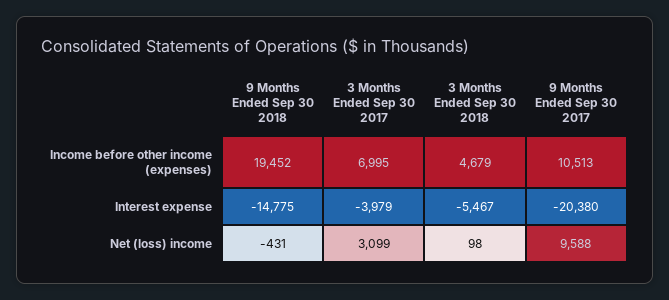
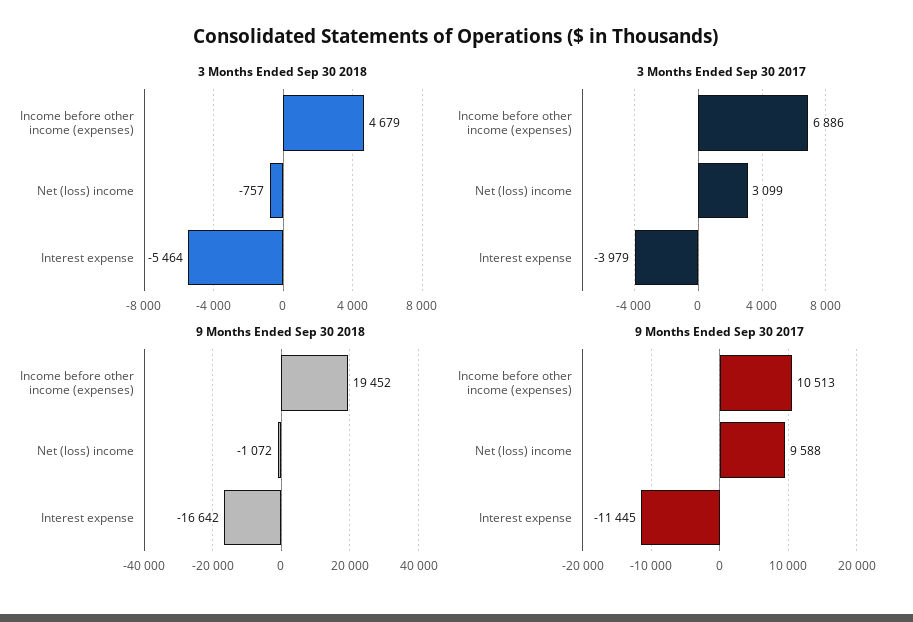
3 Months Ended Sep 30 2017, Income before other income (expenses): 6995 -> 6886
9 Months Ended Sep 30 2018, Interest expense: -14775 -> -16642
3 Months Ended Sep 30 2018, Interest expense: -5467 -> -5464
9 Months Ended Sep 30 2017, Interest expense: -20380 -> -11445
9 Months Ended Sep 30 2018, Net (loss) income: -431 -> -1072
3 Months Ended Sep 30 2018, Net (loss) income: 98 -> -757

